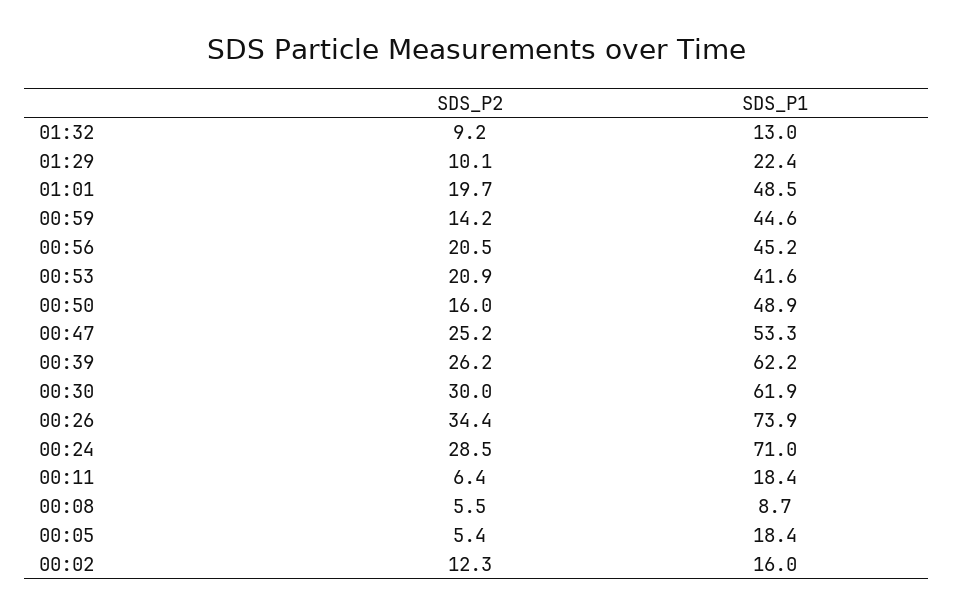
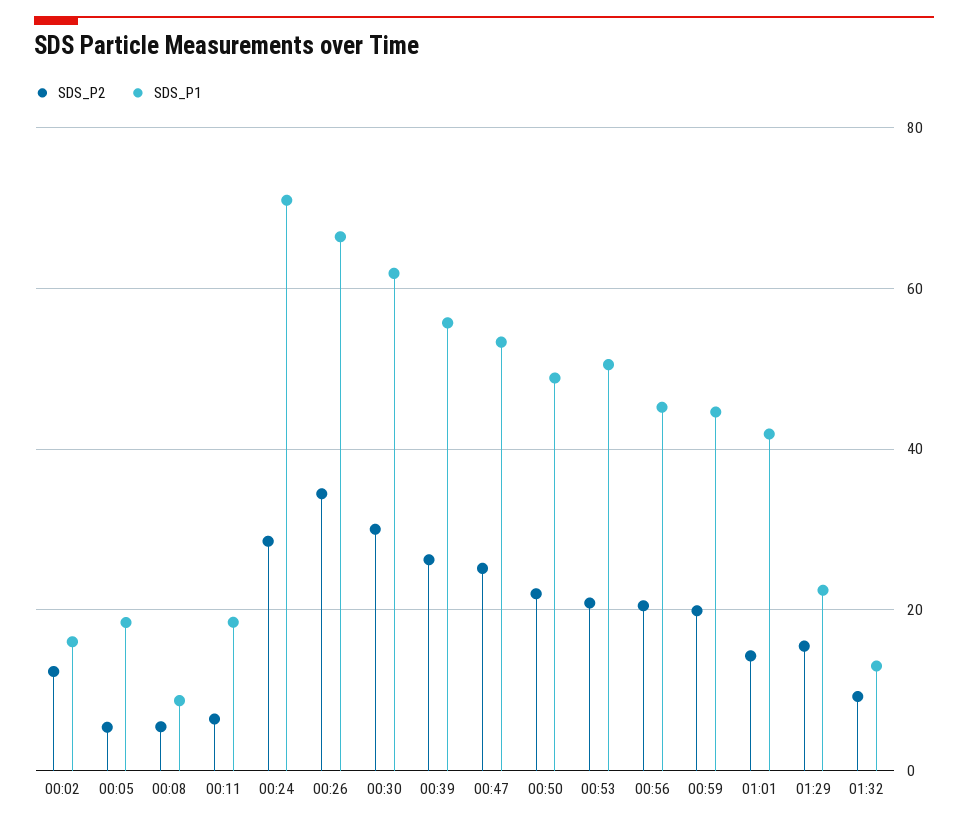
SDS_P2, 01:29: 10.1 -> 16
SDS_P2, 01:01: 19.7 -> 14
SDS_P1, 01:01: 48.5 -> 42
SDS_P2, 00:59: 14.2 -> 20
SDS_P1, 00:53: 41.6 -> 50
SDS_P2, 00:50: 16 -> 22
SDS_P1, 00:39: 62.2 -> 56
SDS_P1, 00:26: 73.9 -> 66

